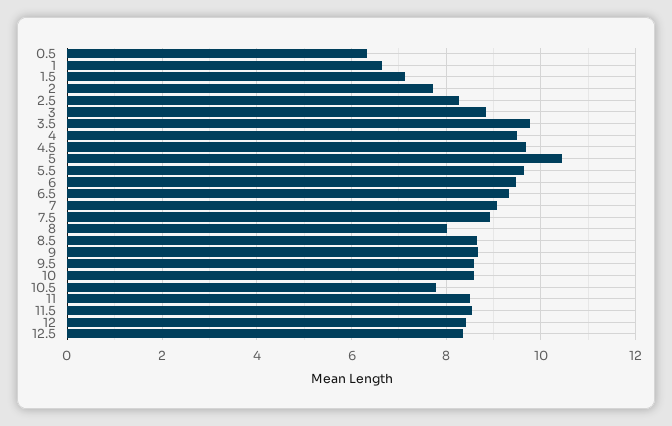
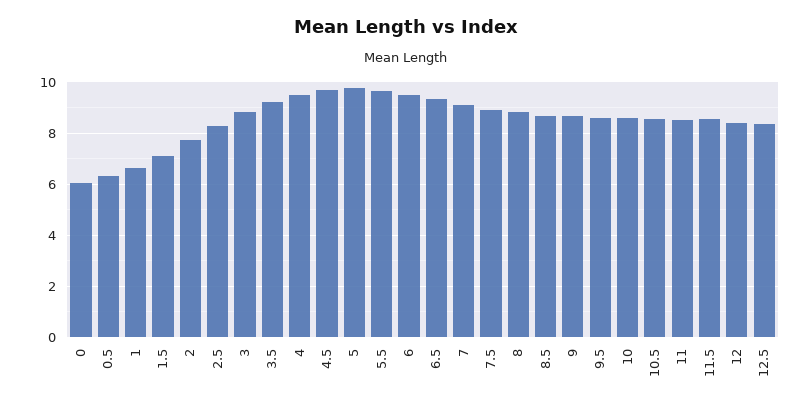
3.5: 9.8 -> 9.25
5: 10.4 -> 9.75
8: 8 -> 8.75
10.5: 7.8 -> 8.5
0: none -> 6

